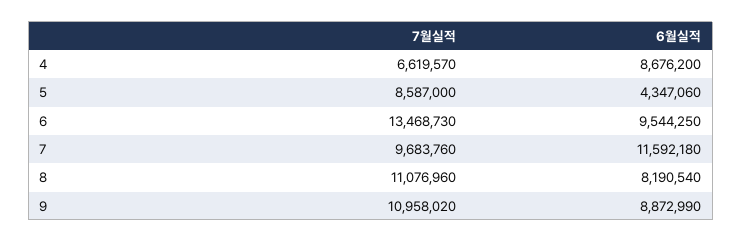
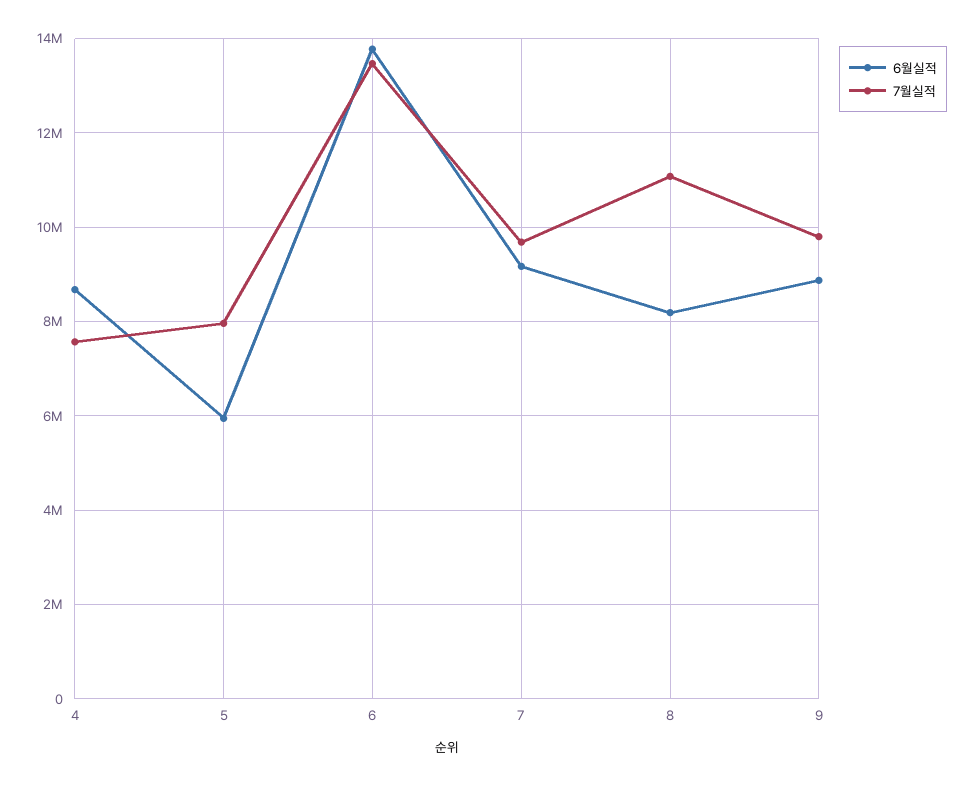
7월실적, 4: 6619570 -> 7600000
7월실적, 5: 8587000 -> 8000000
6월실적, 5: 4347060 -> 6000000
6월실적, 6: 9544250 -> 13800000
6월실적, 7: 11592180 -> 9200000
7월실적, 9: 10958020 -> 9800000

